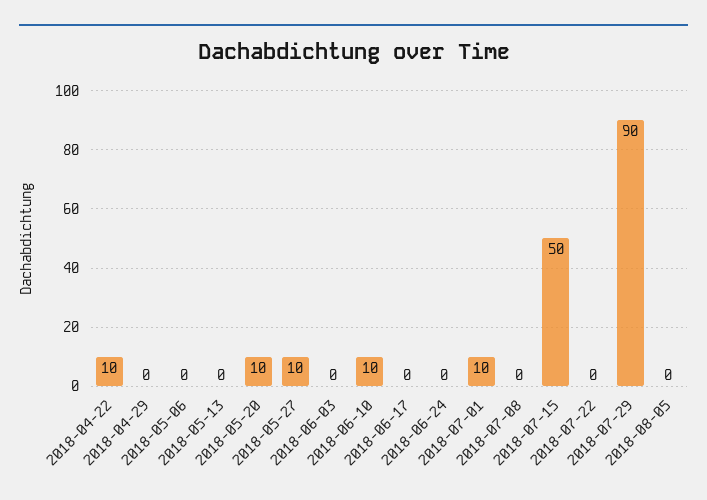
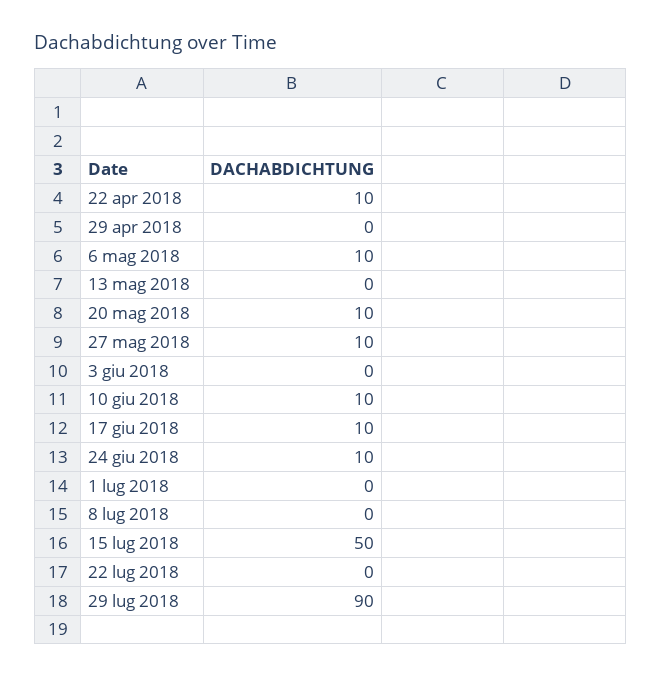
2018-05-06: 0 -> 10
2018-06-17: 0 -> 10
2018-06-24: 0 -> 10
2018-07-01: 10 -> 0
2018-08-05: 0 -> none

